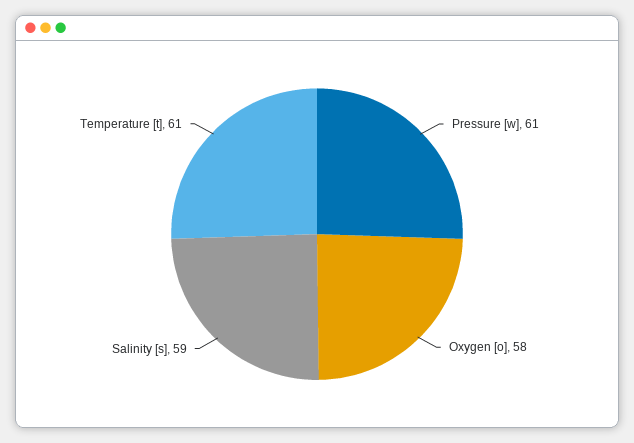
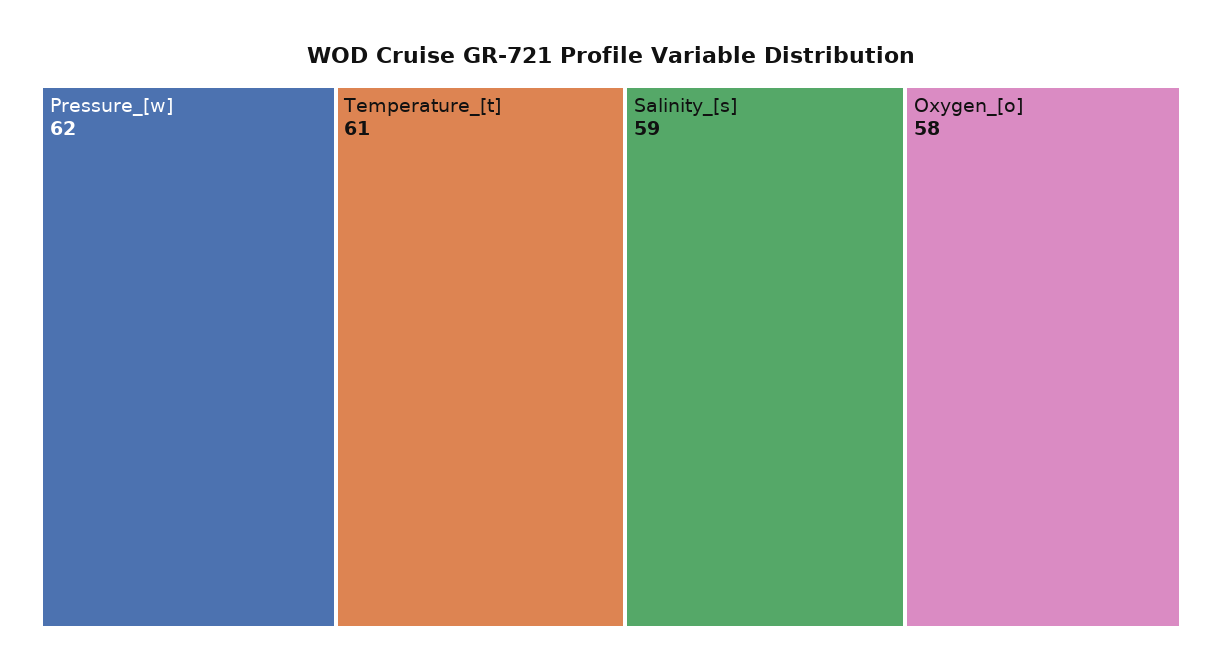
Pressure [w]: 61 -> 62

